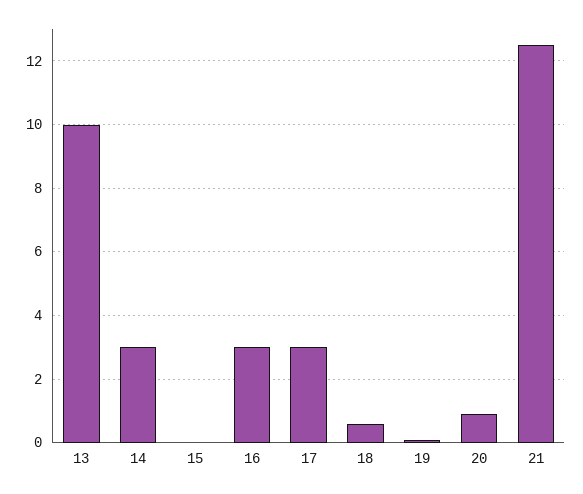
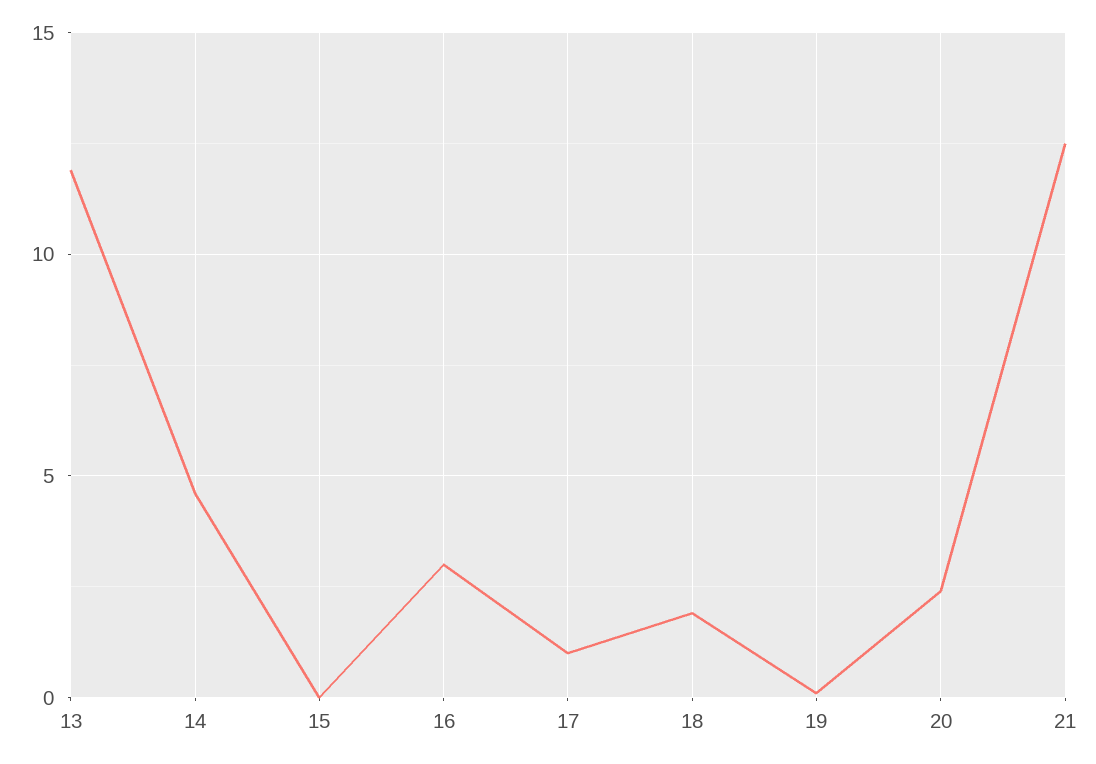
13: 10 -> 12
14: 3 -> 4.5
17: 3 -> 1
18: 0.5 -> 2
20: 1 -> 2.5

